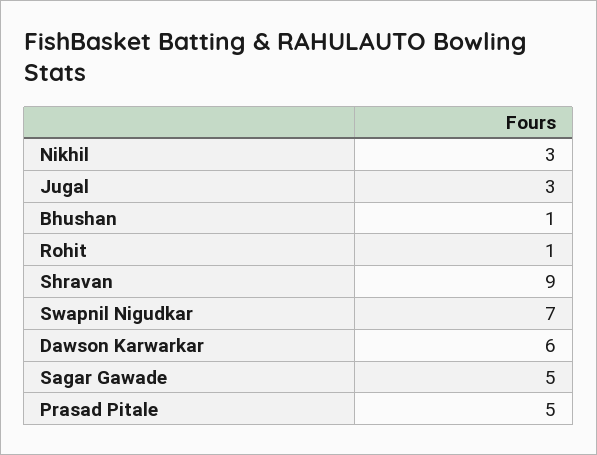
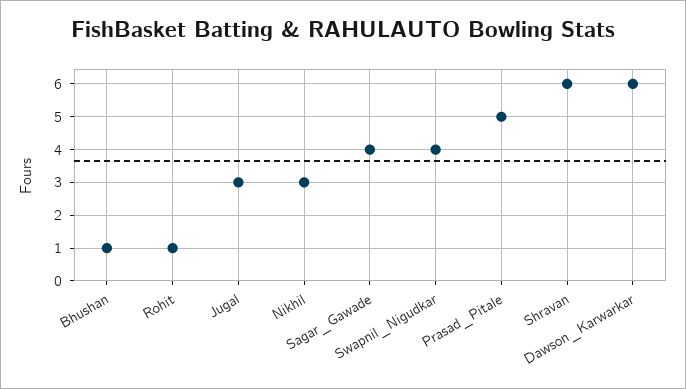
Shravan: 9 -> 6
Swapnil Nigudkar: 7 -> 4
Sagar Gawade: 5 -> 4

